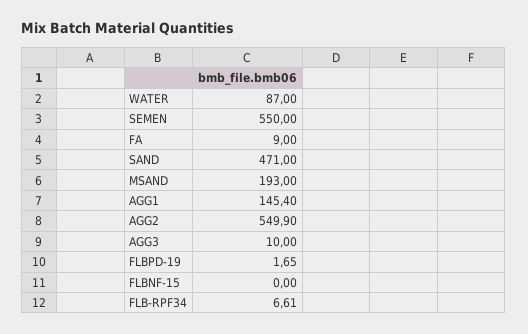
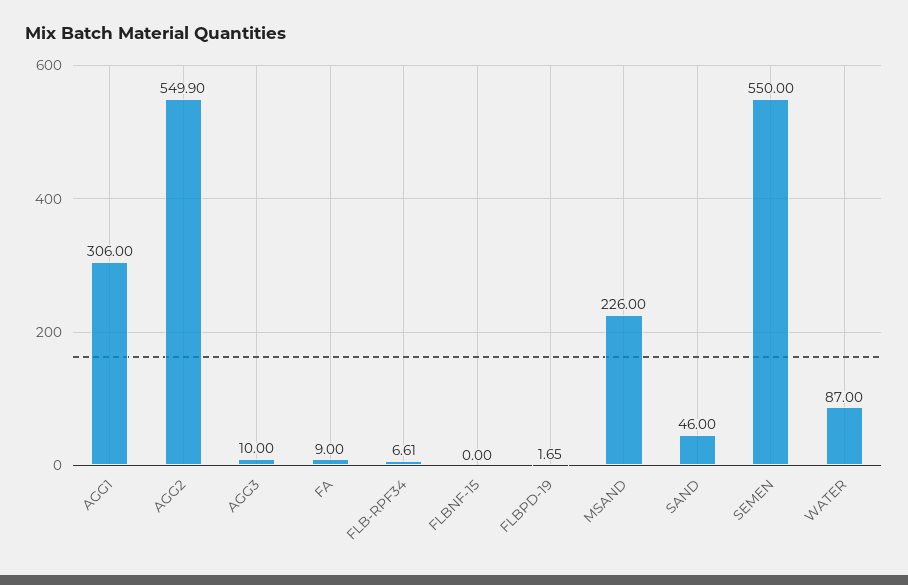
SAND: 471 -> 46
MSAND: 193 -> 226
AGG1: 145.4 -> 306

